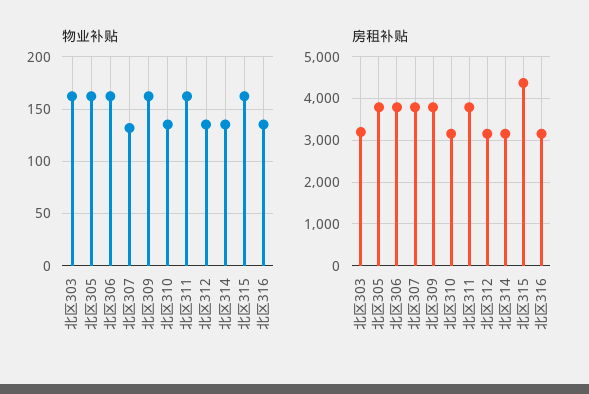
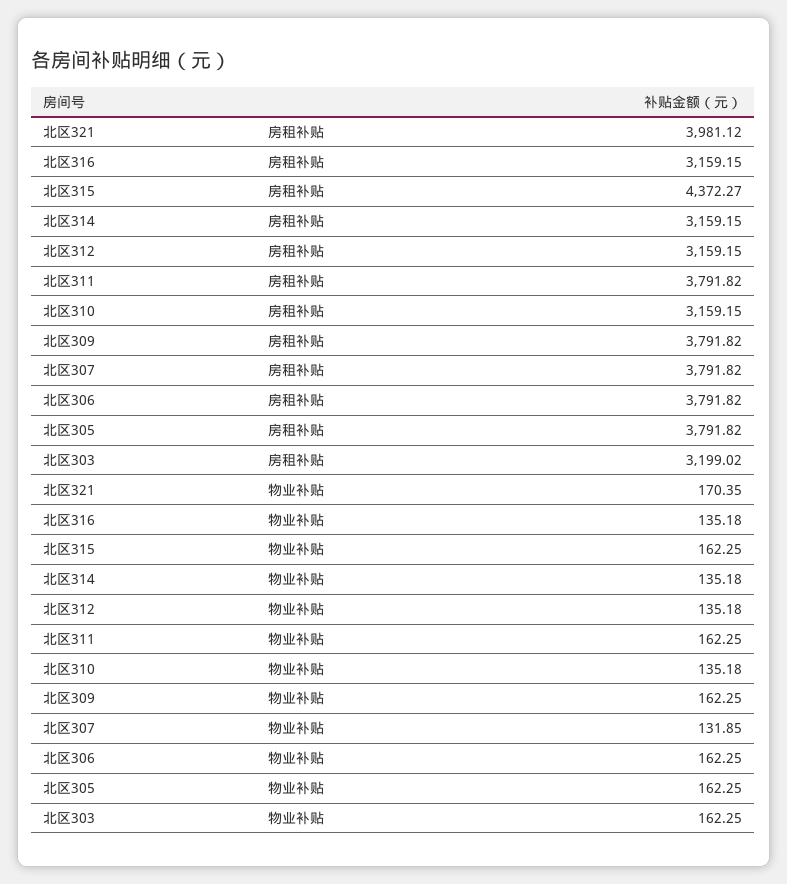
房租补贴, 北区321: none -> 3981.12
物业补贴, 北区321: none -> 170.35

